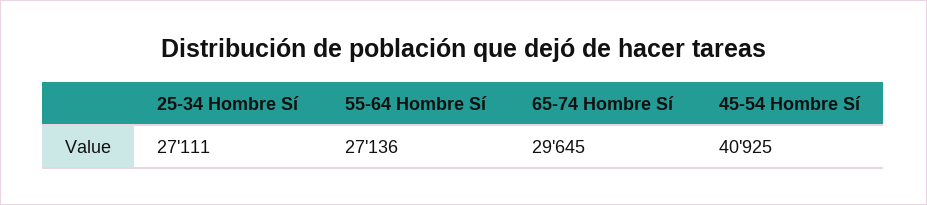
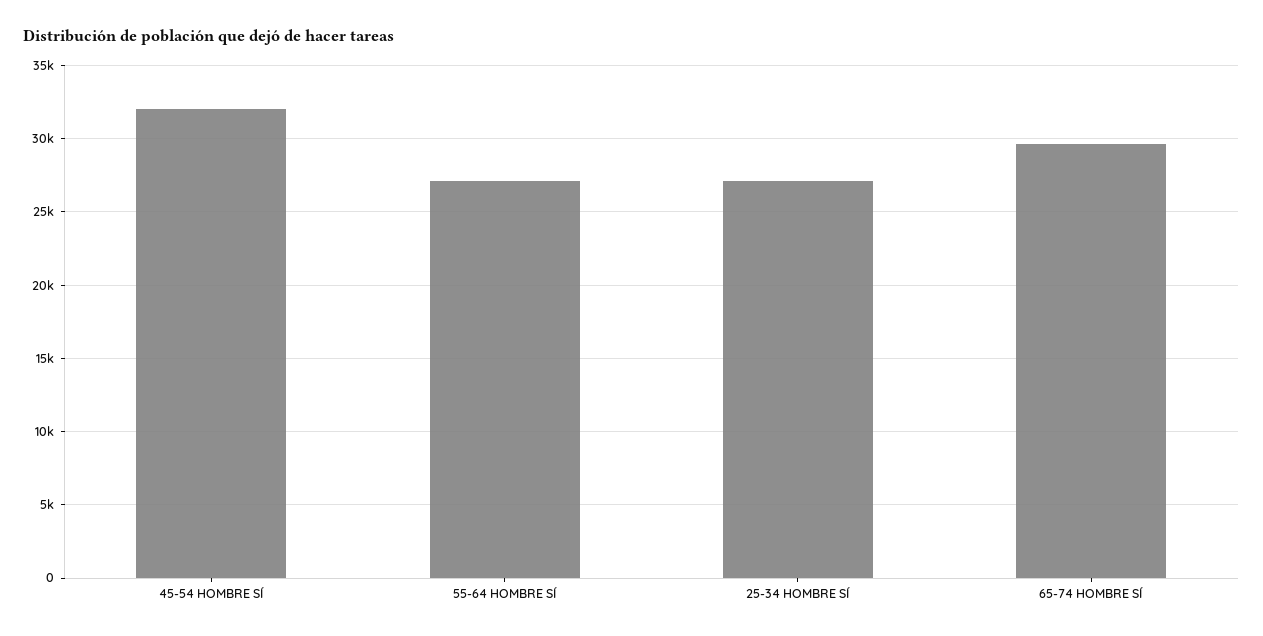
45-54 Hombre Sí: 40925 -> 32000

